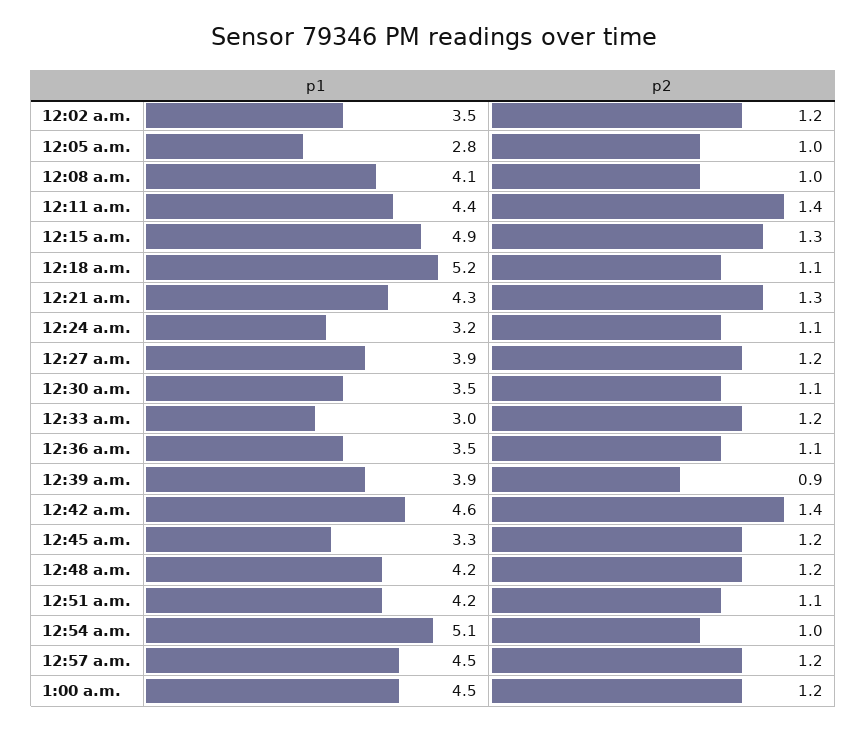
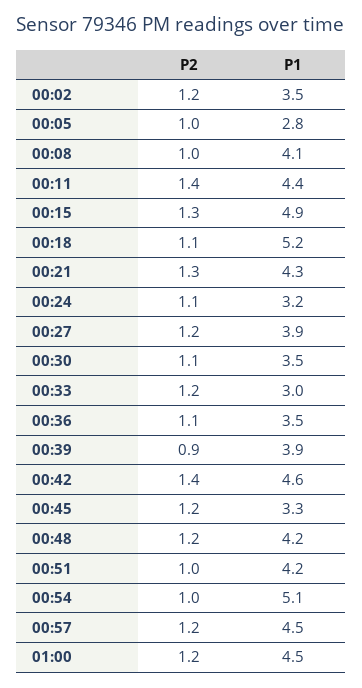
p2, 12:51 a.m.: 1.1 -> 1

